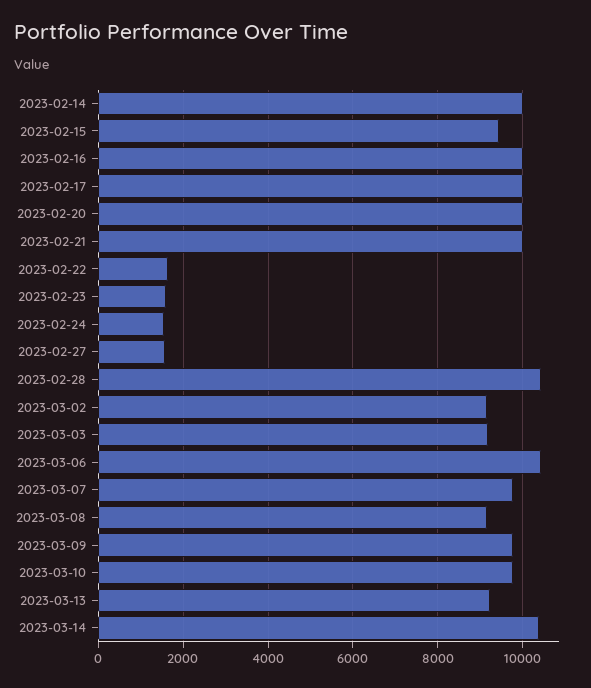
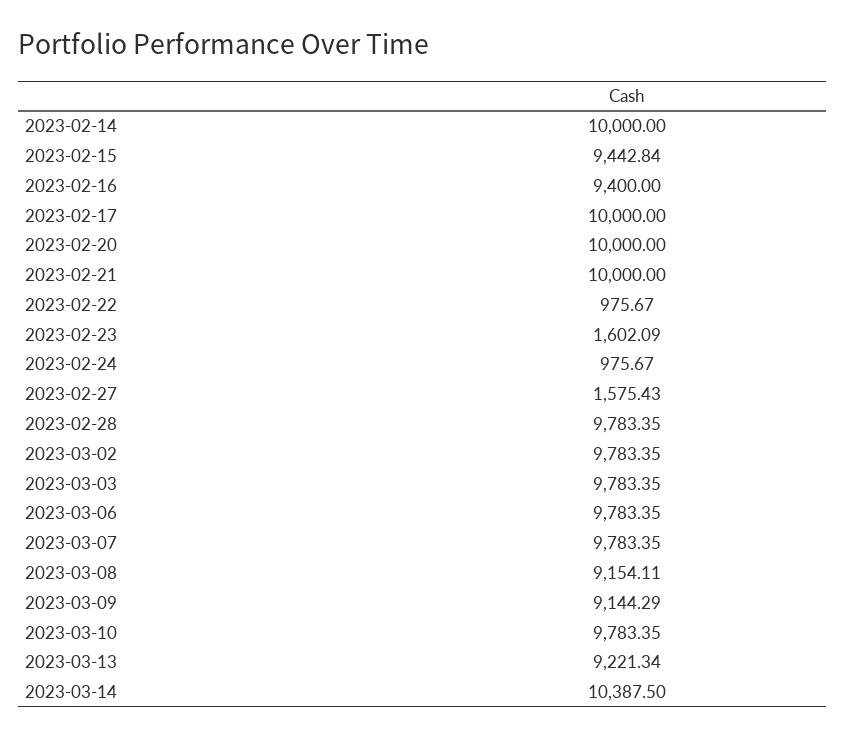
2023-02-16: 10000 -> 9400
2023-02-22: 1600 -> 975.67
2023-02-24: 1600 -> 975.67
2023-02-28: 10400 -> 9783.35
2023-03-02: 9200 -> 9783.35
2023-03-03: 9200 -> 9783.35
2023-03-06: 10400 -> 9783.35
2023-03-09: 9800 -> 9144.29

